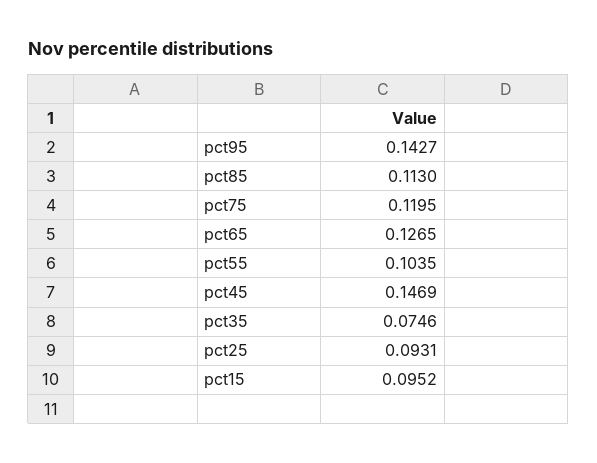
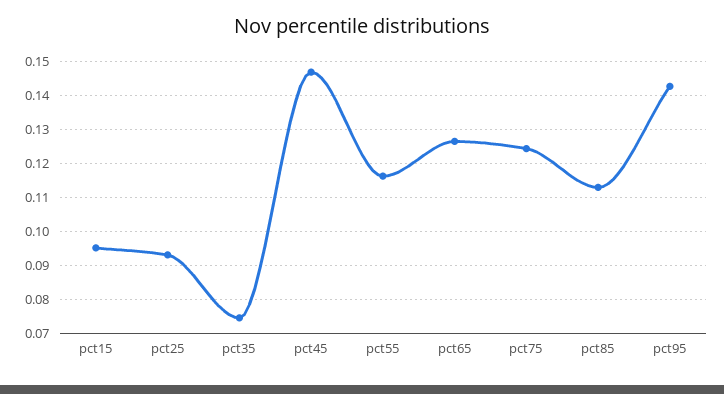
pct75: 0.1195 -> 0.124
pct55: 0.1035 -> 0.116

